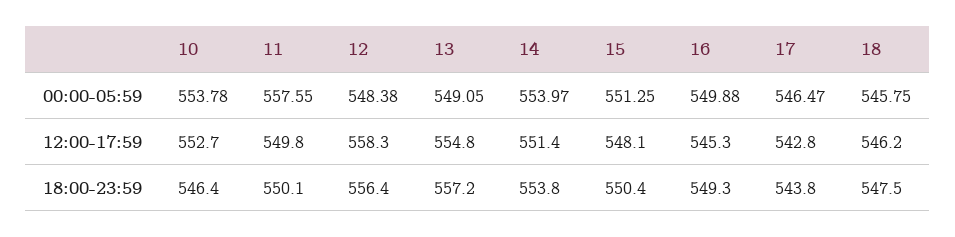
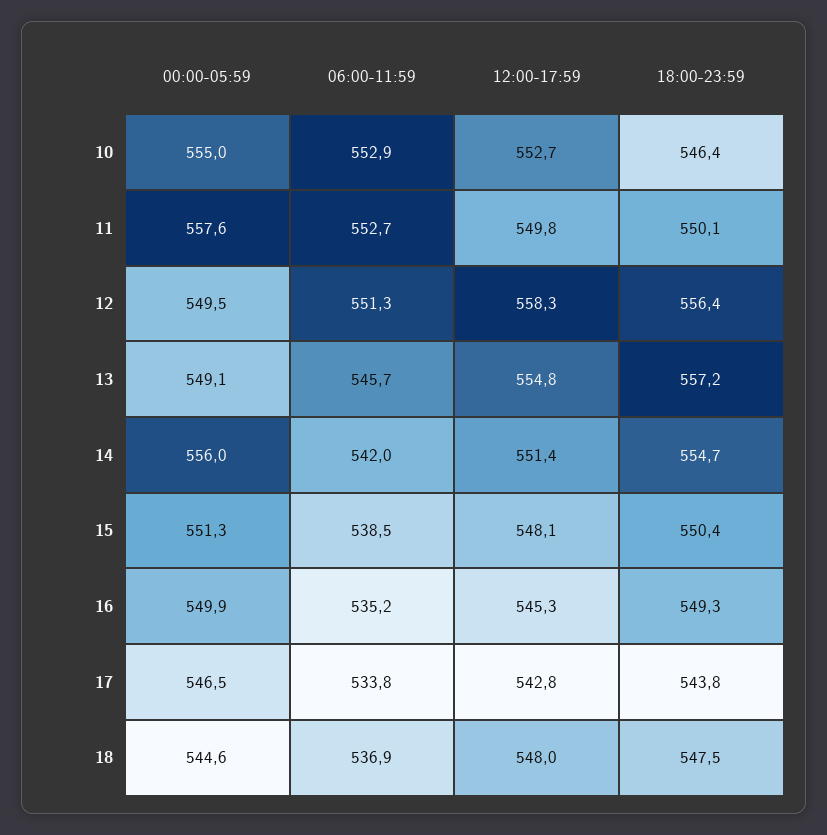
10, 00:00-05:59: 553.78 -> 555
12, 00:00-05:59: 548.38 -> 549.5
14, 00:00-05:59: 553.97 -> 556
18, 00:00-05:59: 545.75 -> 544.6
18, 12:00-17:59: 546.2 -> 548
14, 18:00-23:59: 553.8 -> 554.7
10, 06:00-11:59: none -> 552.9
11, 06:00-11:59: none -> 552.7
12, 06:00-11:59: none -> 551.3
13, 06:00-11:59: none -> 545.7
14, 06:00-11:59: none -> 542
15, 06:00-11:59: none -> 538.5
16, 06:00-11:59: none -> 535.2
17, 06:00-11:59: none -> 533.8
18, 06:00-11:59: none -> 536.9

